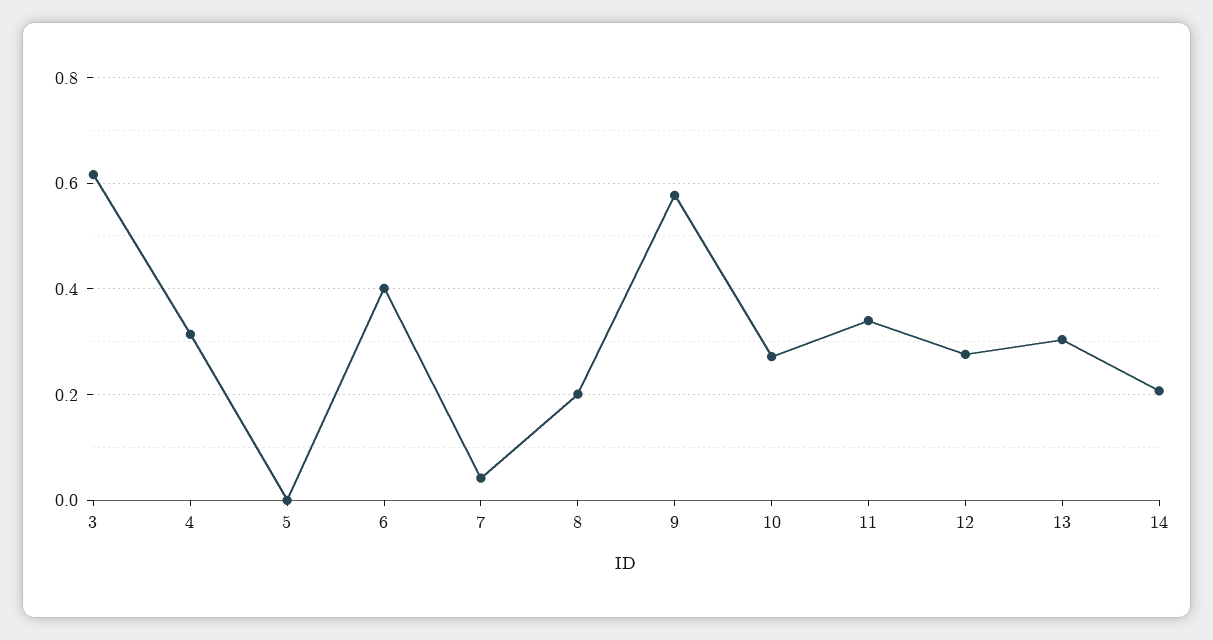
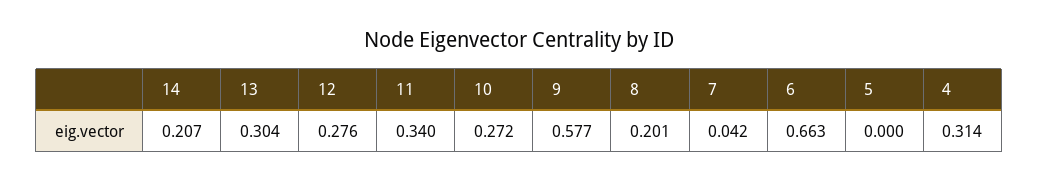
3: 0.62 -> none
6: 0.4 -> 0.663

